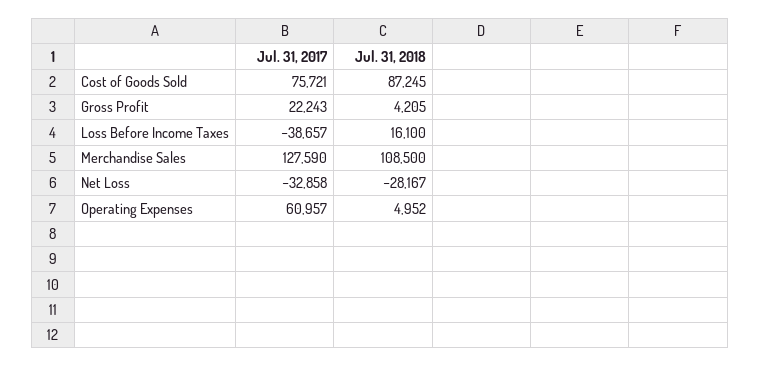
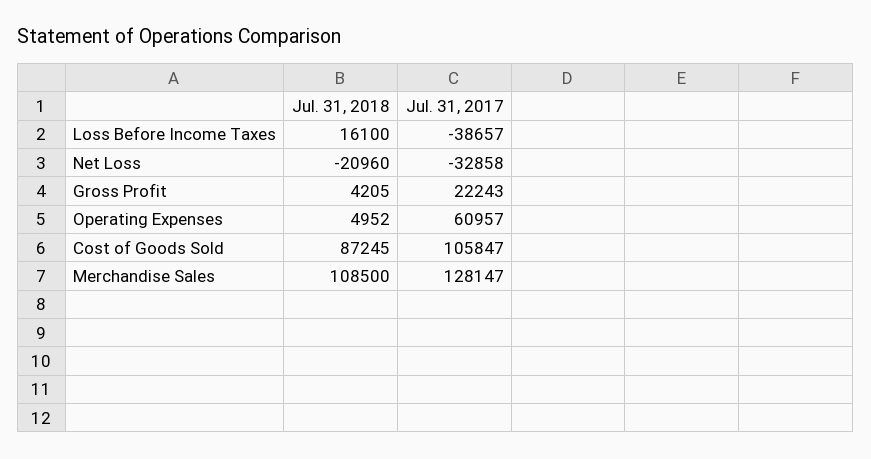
Jul. 31, 2017, Cost of Goods Sold: 75721 -> 105847
Jul. 31, 2017, Merchandise Sales: 127590 -> 128147
Jul. 31, 2018, Net Loss: -28167 -> -20960

